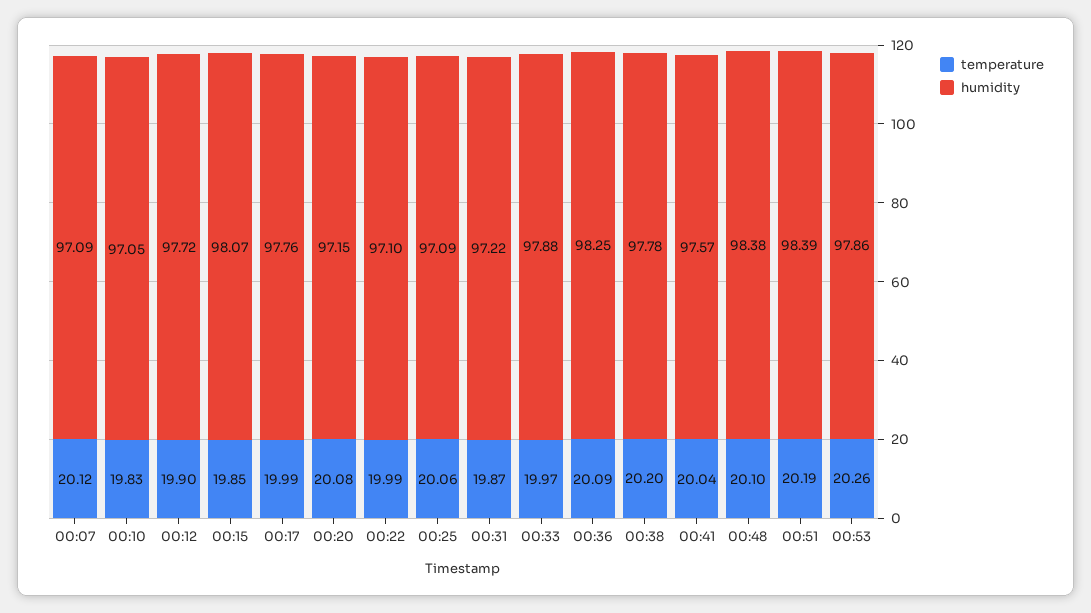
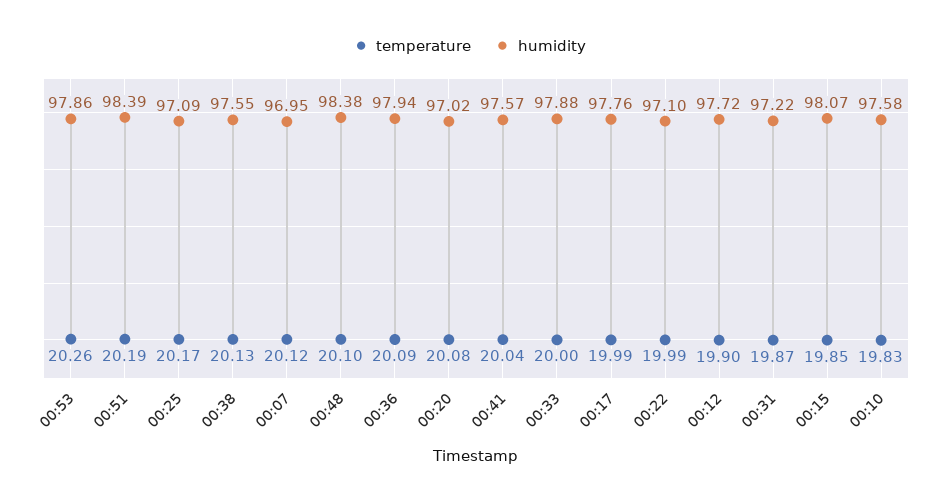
humidity, 00:07: 97.09 -> 96.95
humidity, 00:10: 97.05 -> 97.58
humidity, 00:20: 97.15 -> 97.02
temperature, 00:25: 20.06 -> 20.17
temperature, 00:33: 19.97 -> 20
humidity, 00:36: 98.25 -> 97.94
temperature, 00:38: 20.2 -> 20.13
humidity, 00:38: 97.78 -> 97.55

